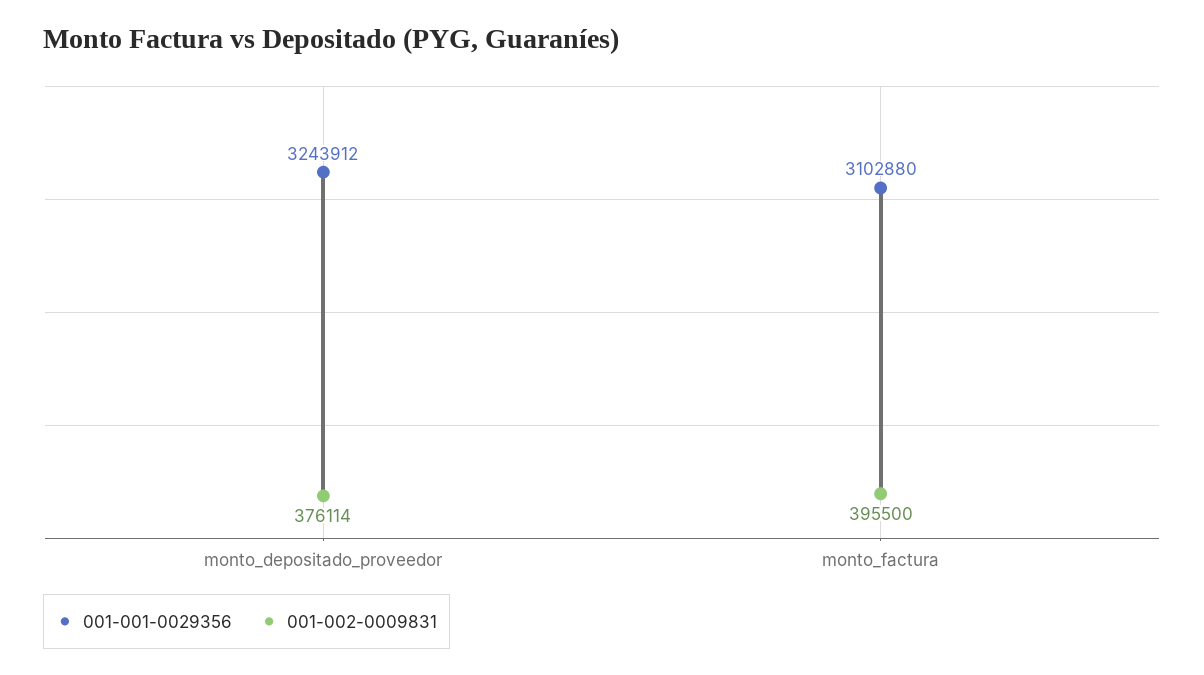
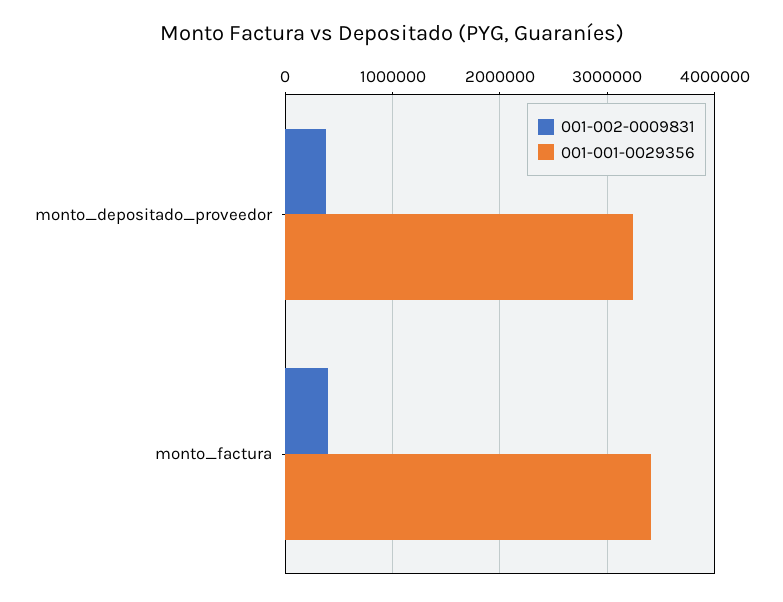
001-001-0029356, monto_factura: 3102880 -> 3400000

